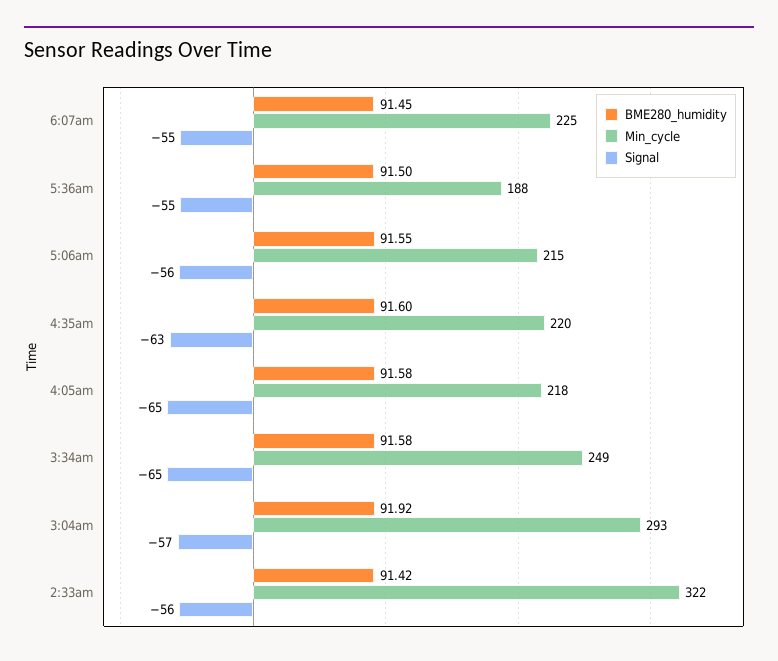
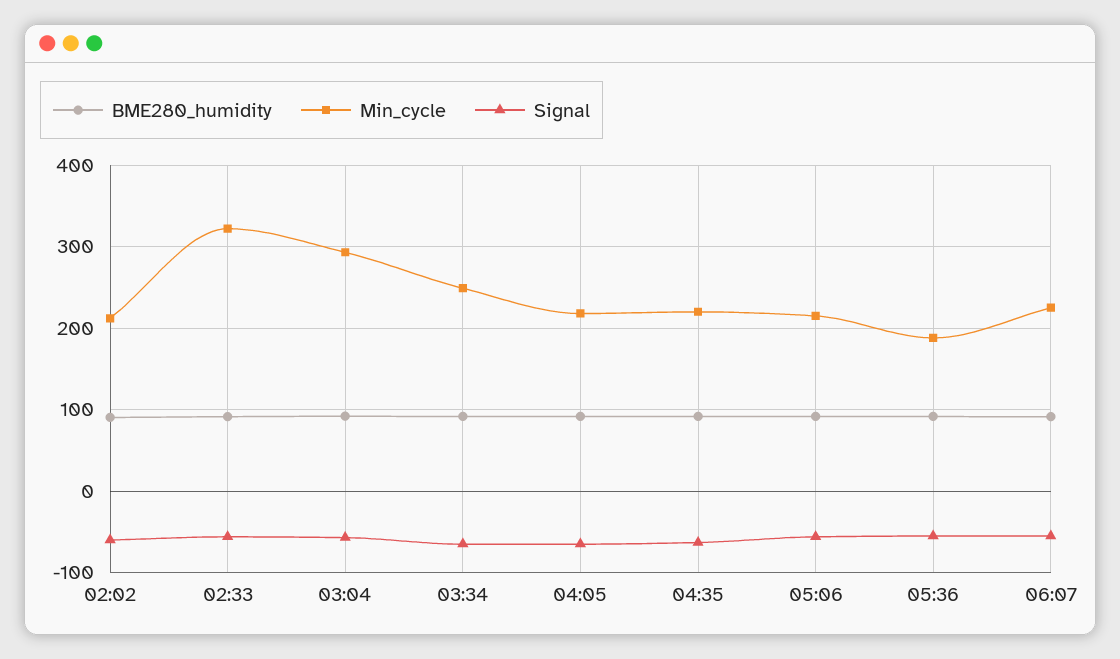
BME280_humidity, 02:02: none -> 90
Min_cycle, 02:02: none -> 210
Signal, 02:02: none -> -60

